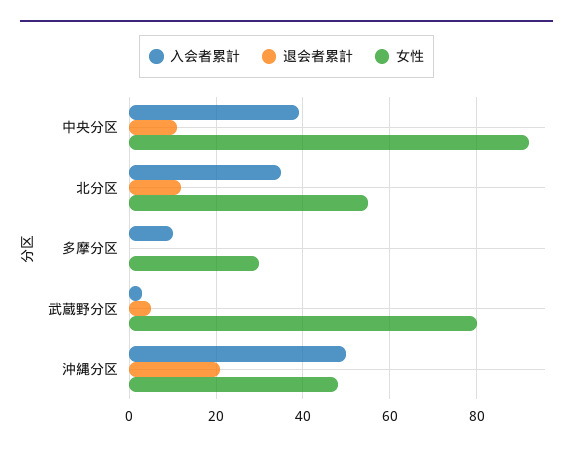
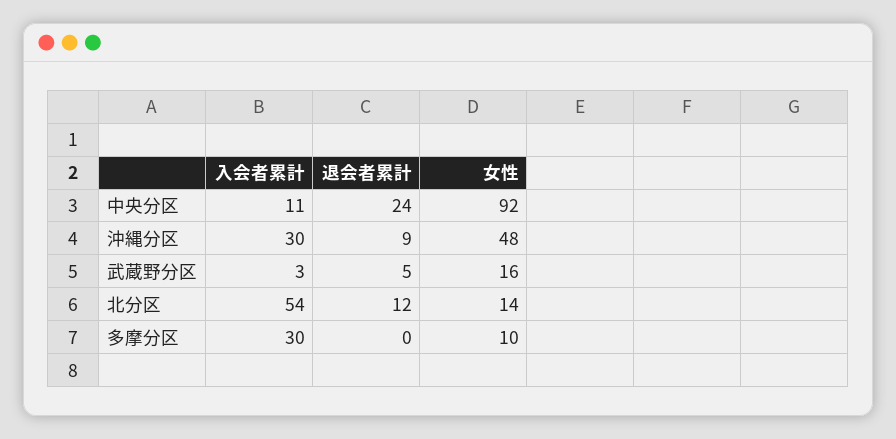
入会者累計, 中央分区: 40 -> 11
退会者累計, 中央分区: 10 -> 24
入会者累計, 北分区: 35 -> 54
女性, 北分区: 55 -> 14
入会者累計, 多摩分区: 10 -> 30
女性, 多摩分区: 30 -> 10
女性, 武蔵野分区: 80 -> 16
入会者累計, 沖縄分区: 50 -> 30
退会者累計, 沖縄分区: 20 -> 9

